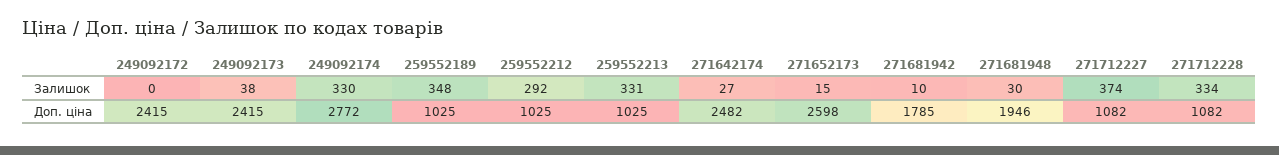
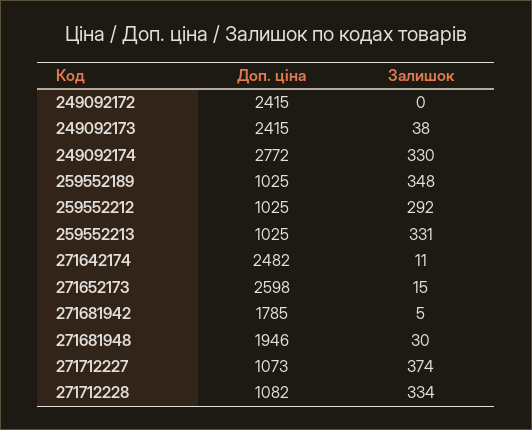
271642174, Залишок: 27 -> 11
271681942, Залишок: 10 -> 5
271712227, Доп. ціна: 1082 -> 1073

